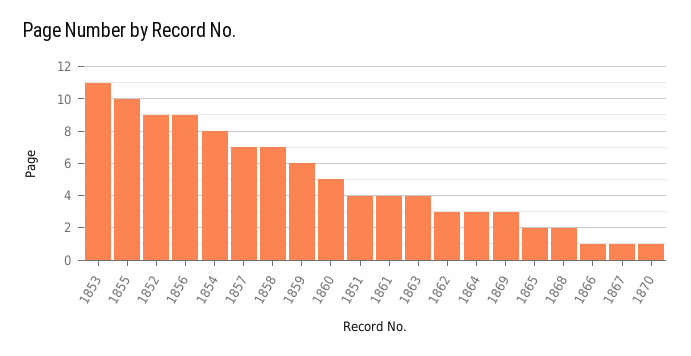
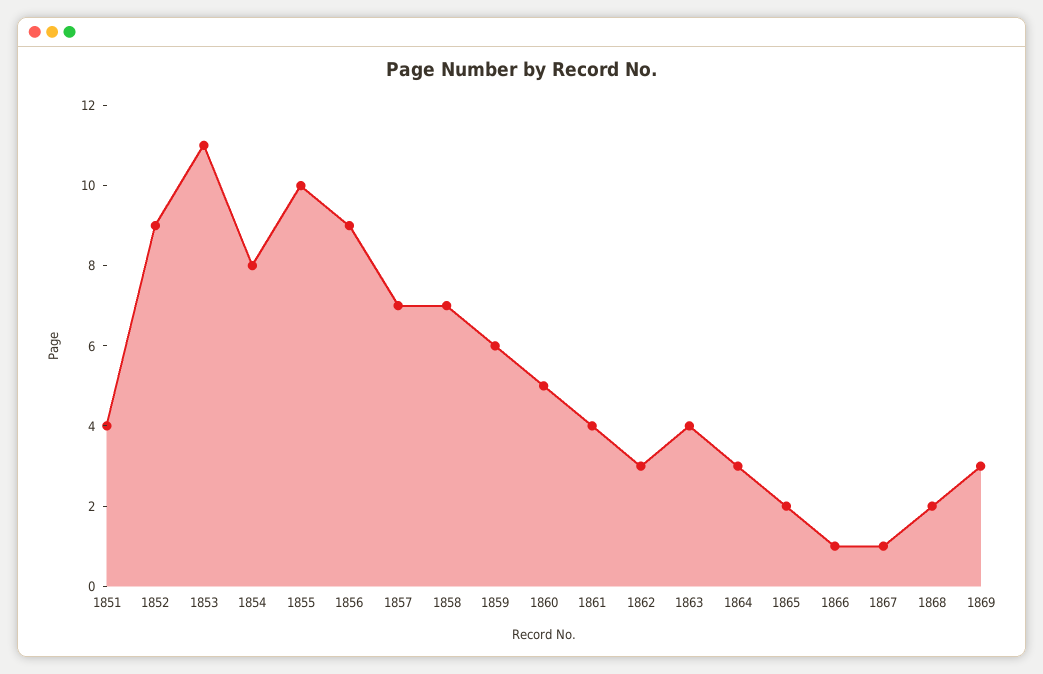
1870: 1 -> none

